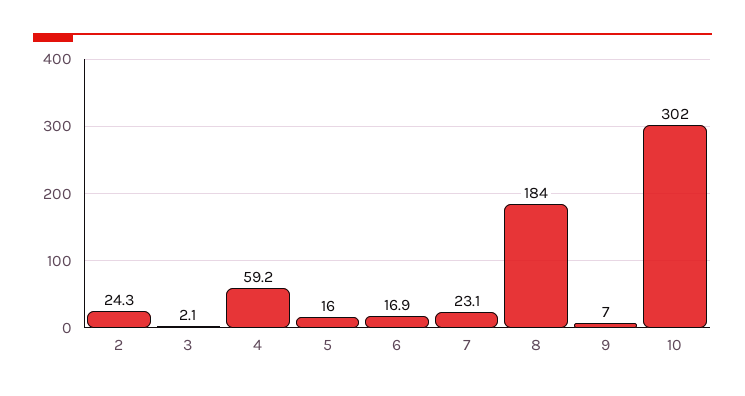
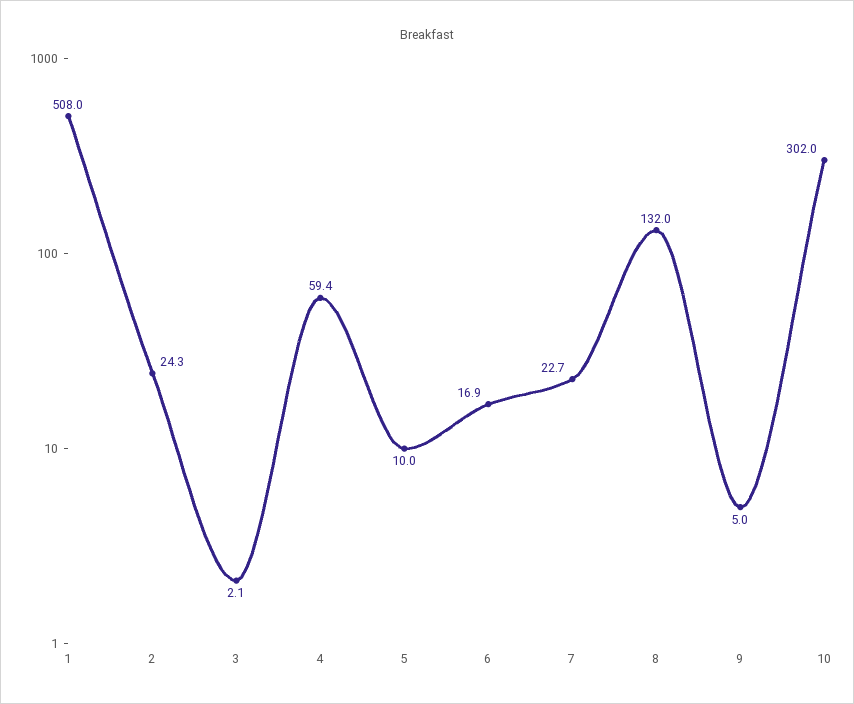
4: 59.2 -> 59.4
5: 16 -> 10
7: 23.1 -> 22.7
8: 184 -> 132
9: 7 -> 5
1: none -> 508

